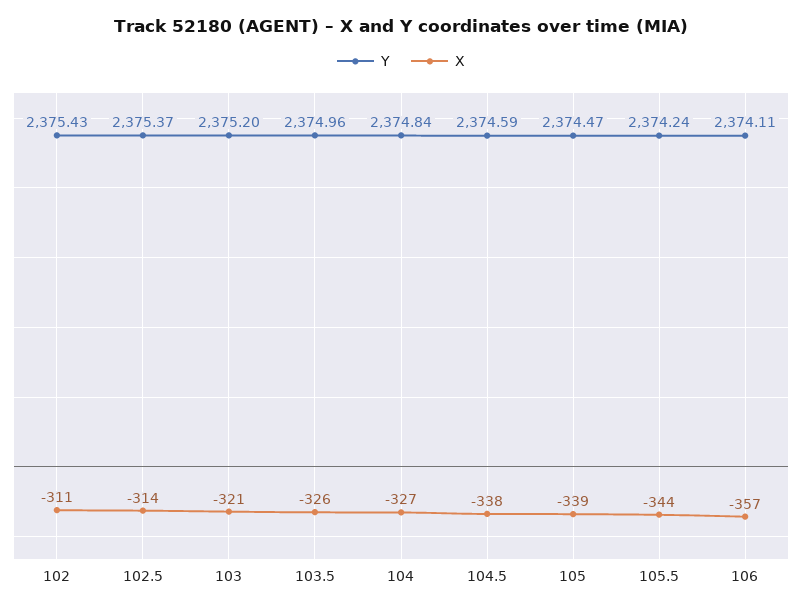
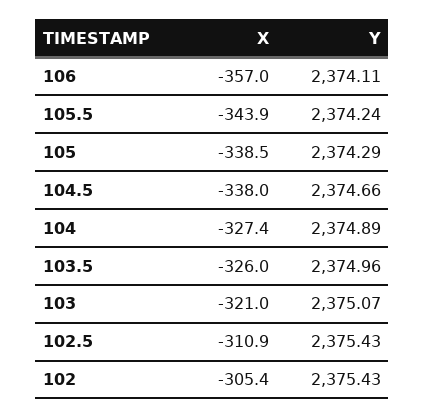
X, 102: -311 -> -305.4
Y, 102.5: 2375.37 -> 2375.43
X, 102.5: -314 -> -310.9
Y, 103: 2375.2 -> 2375.07
Y, 104: 2374.84 -> 2374.89
Y, 104.5: 2374.59 -> 2374.66
Y, 105: 2374.47 -> 2374.29

